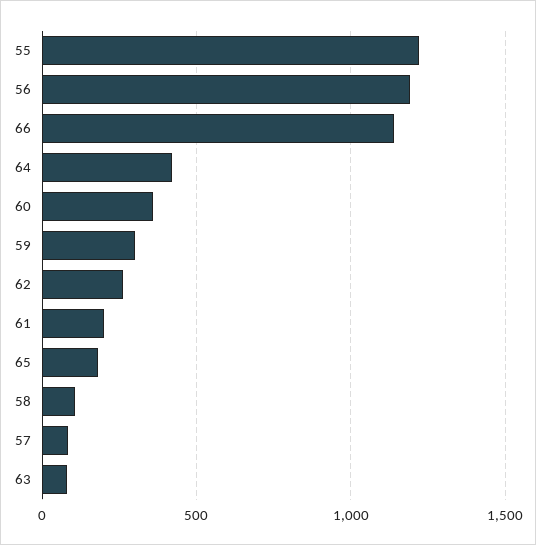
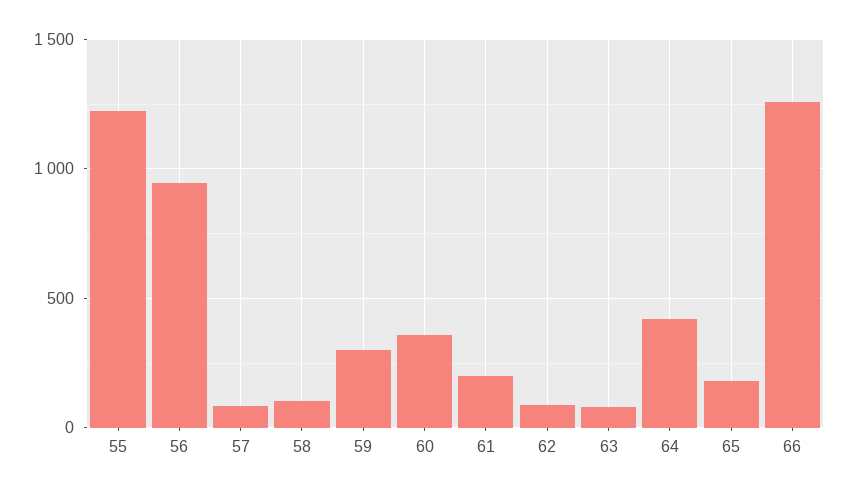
56: 1200 -> 950
66: 1150 -> 1250
62: 250 -> 100

